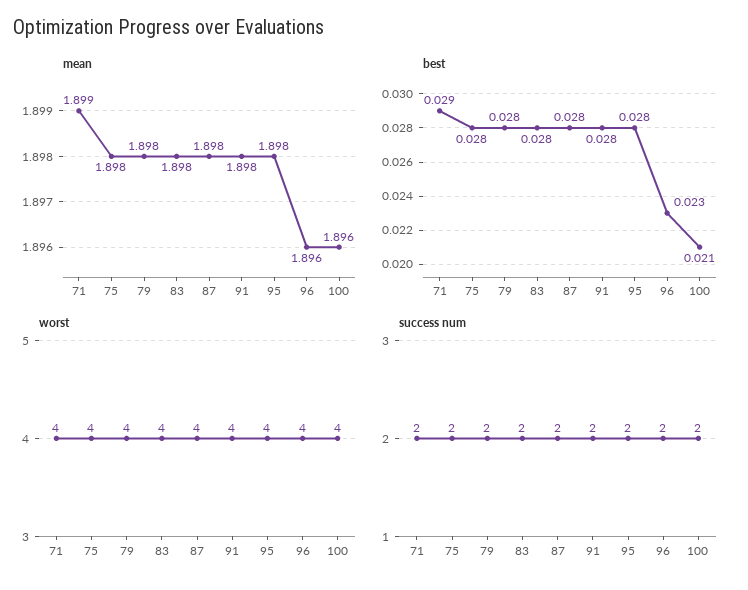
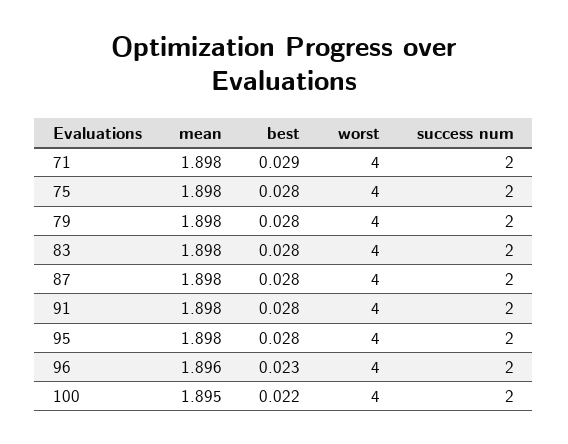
mean, 71: 1.899 -> 1.898
mean, 100: 1.896 -> 1.895
best, 100: 0.021 -> 0.022

